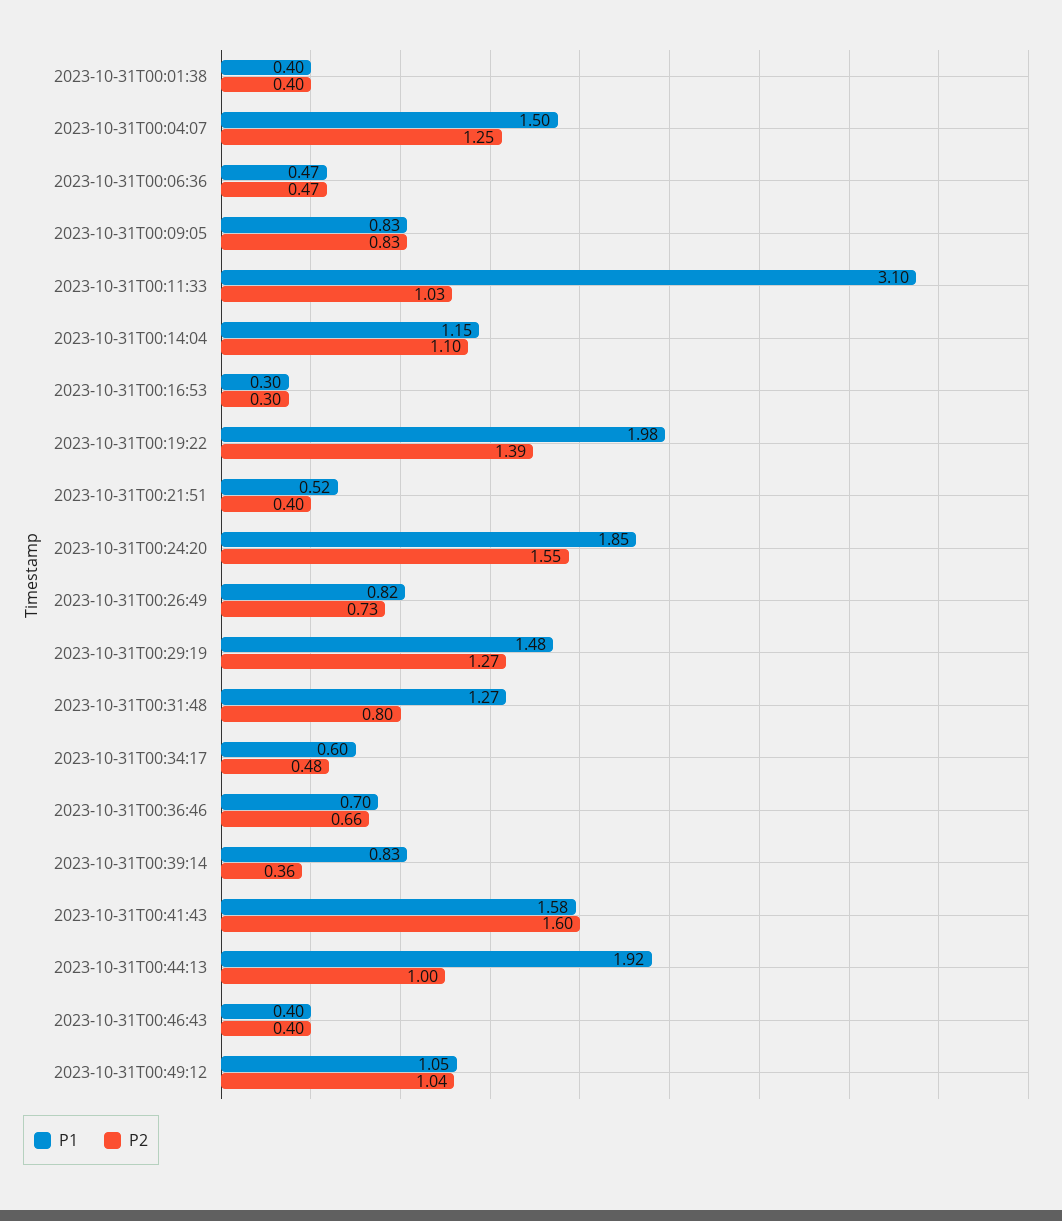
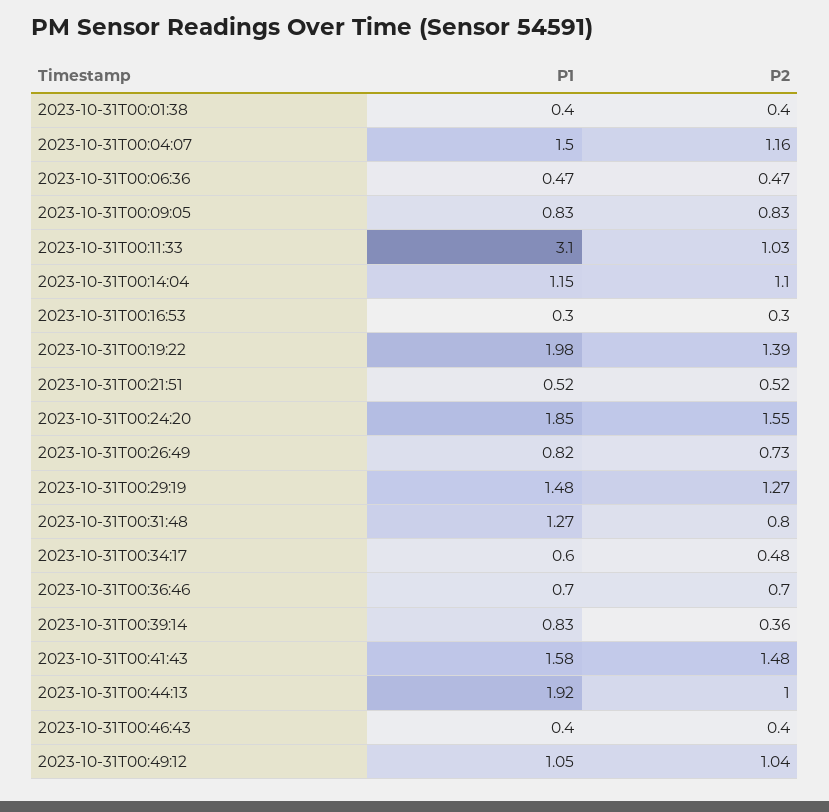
P2, 2023-10-31T00:04:07: 1.25 -> 1.16
P2, 2023-10-31T00:21:51: 0.4 -> 0.52
P2, 2023-10-31T00:36:46: 0.66 -> 0.7
P2, 2023-10-31T00:41:43: 1.6 -> 1.48

